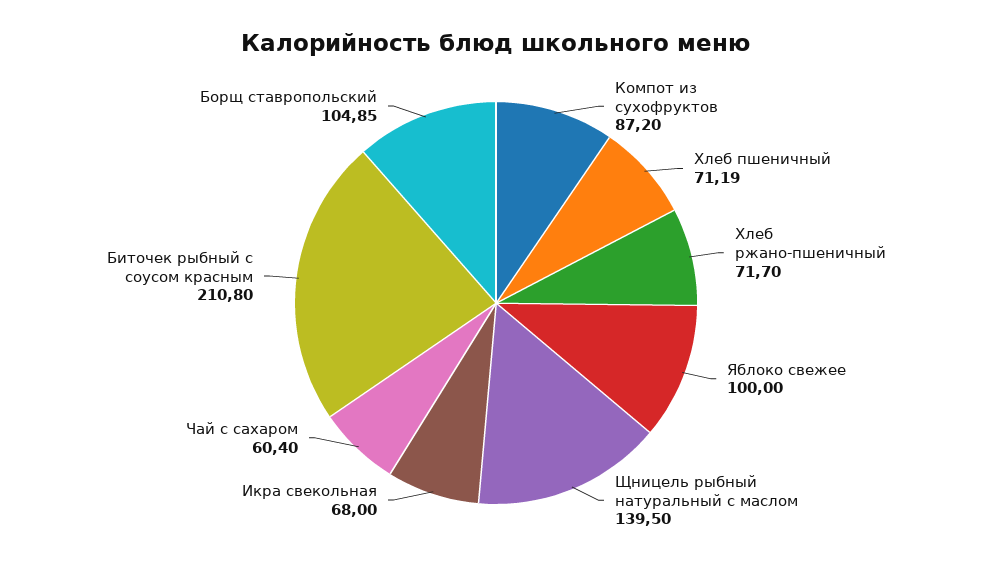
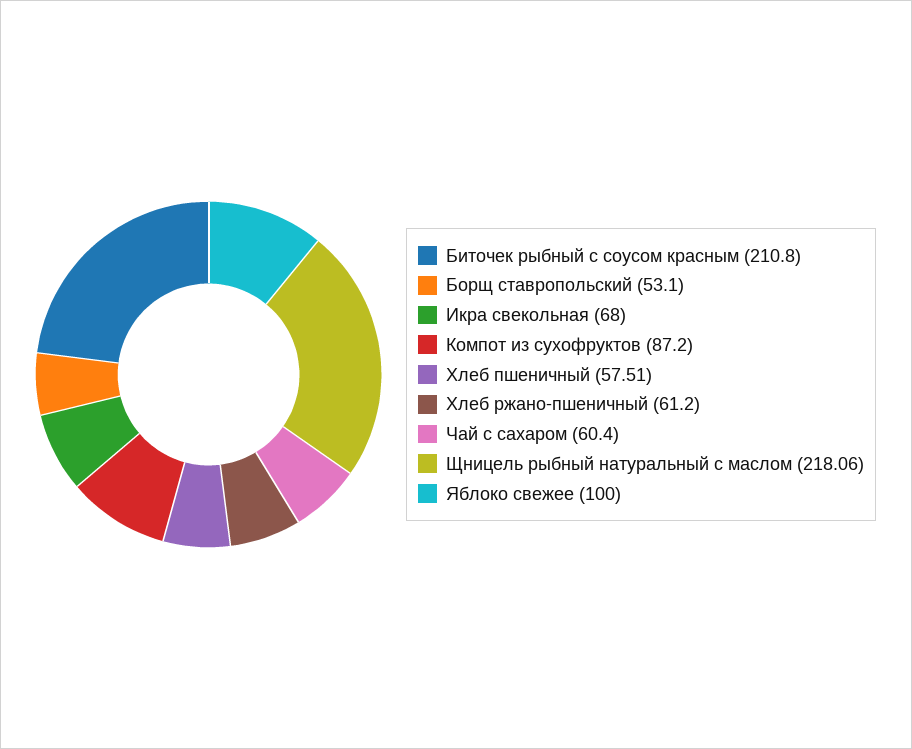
Хлеб пшеничный: 71.19 -> 57.51
Хлеб ржано-пшеничный: 71.7 -> 61.2
Щницель рыбный натуральный с маслом: 139.5 -> 218.06
Борщ ставропольский: 104.85 -> 53.1

